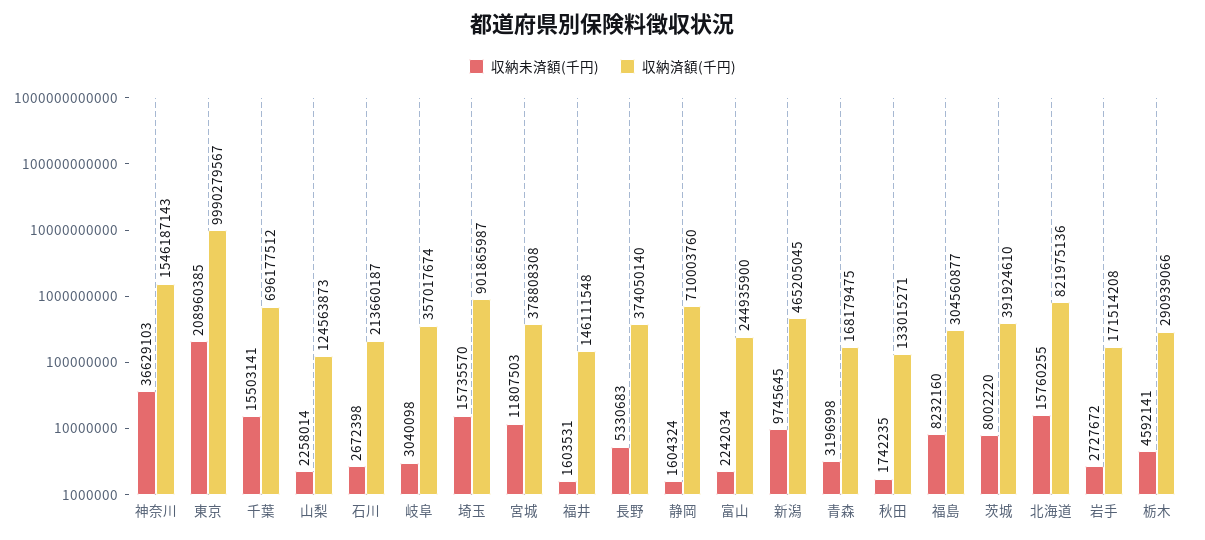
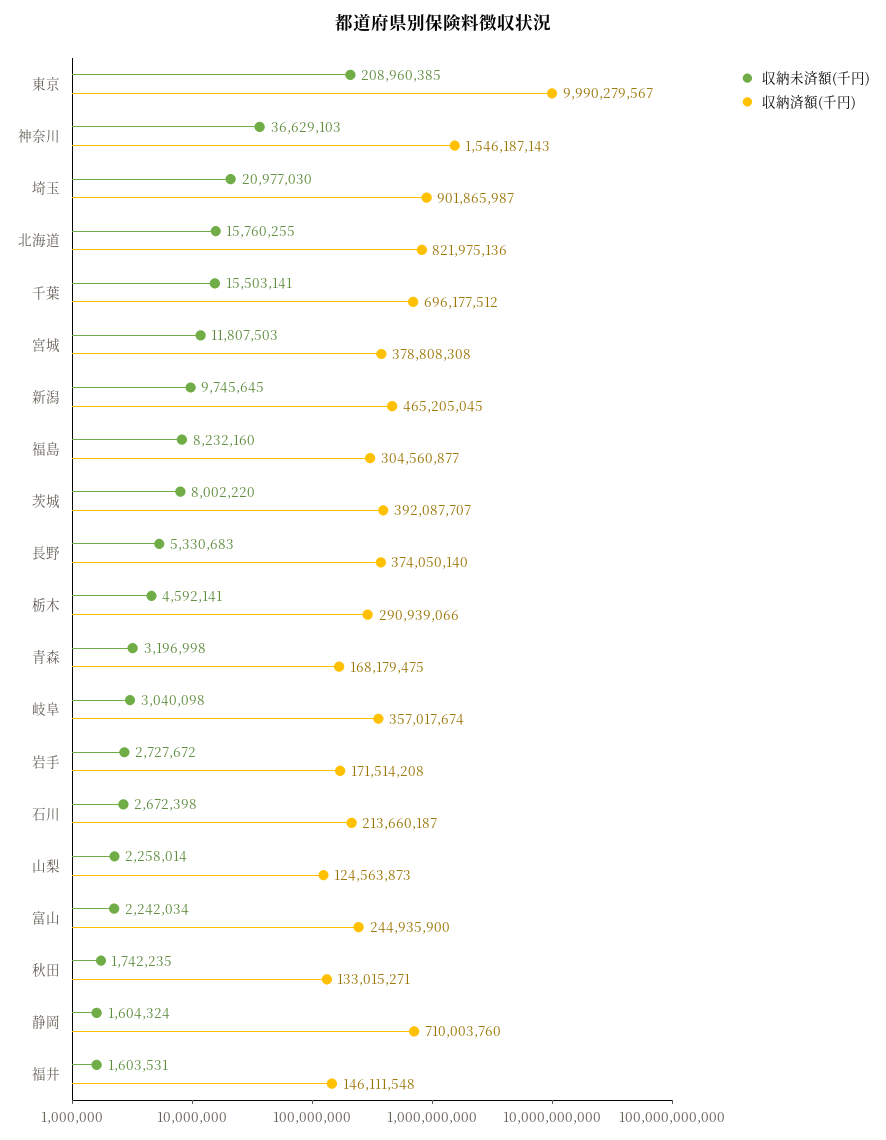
収納未済額(千円), 埼玉: 15735570 -> 20977030
収納済額(千円), 茨城: 391924610 -> 392087707

